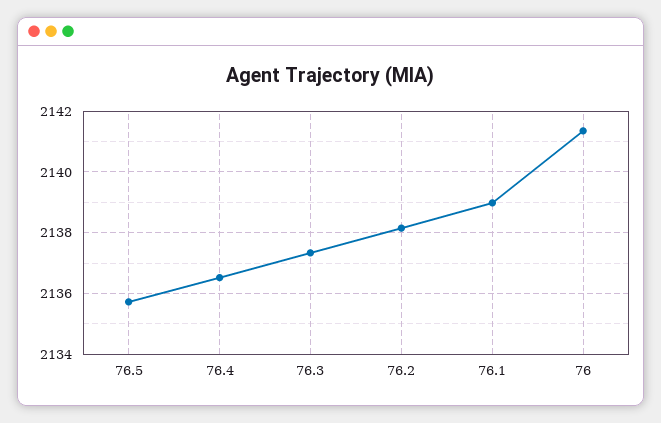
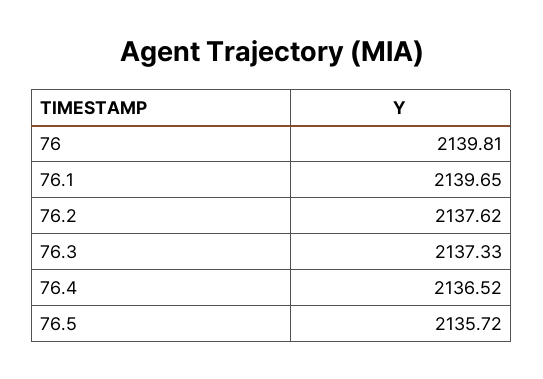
76.2: 2138.2 -> 2137.62
76.1: 2139 -> 2139.65
76: 2141.4 -> 2139.81

